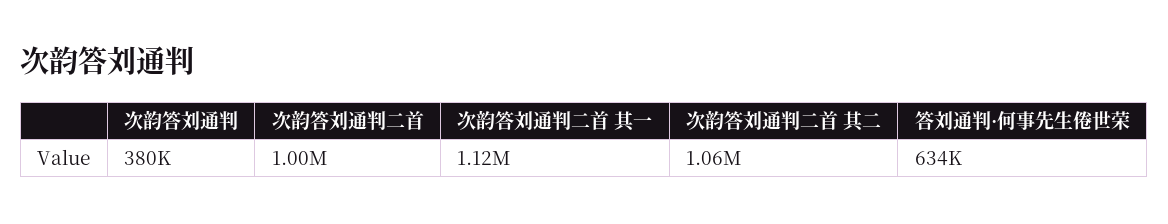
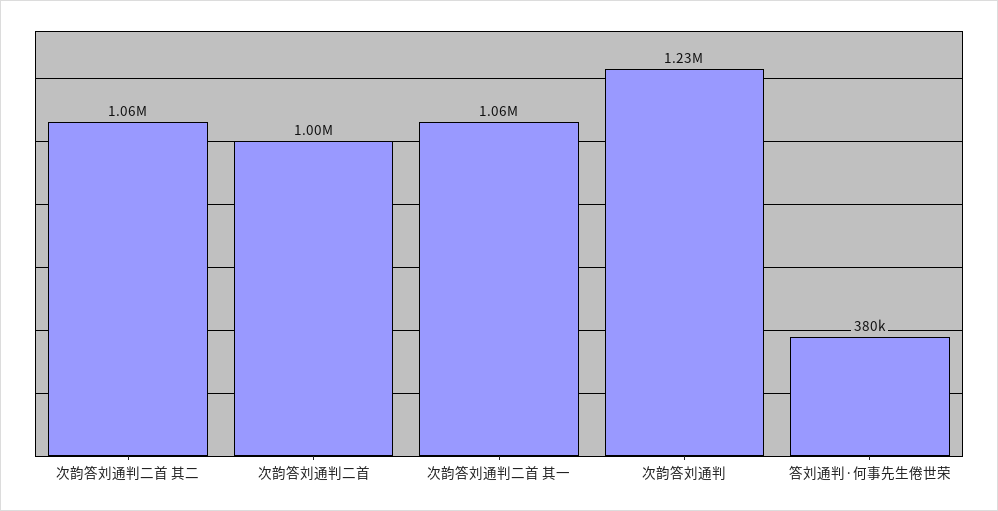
次韵答刘通判: 380000 -> 1230000
次韵答刘通判二首 其一: 1120000 -> 1060000
答刘通判·何事先生倦世荣: 634000 -> 380000

